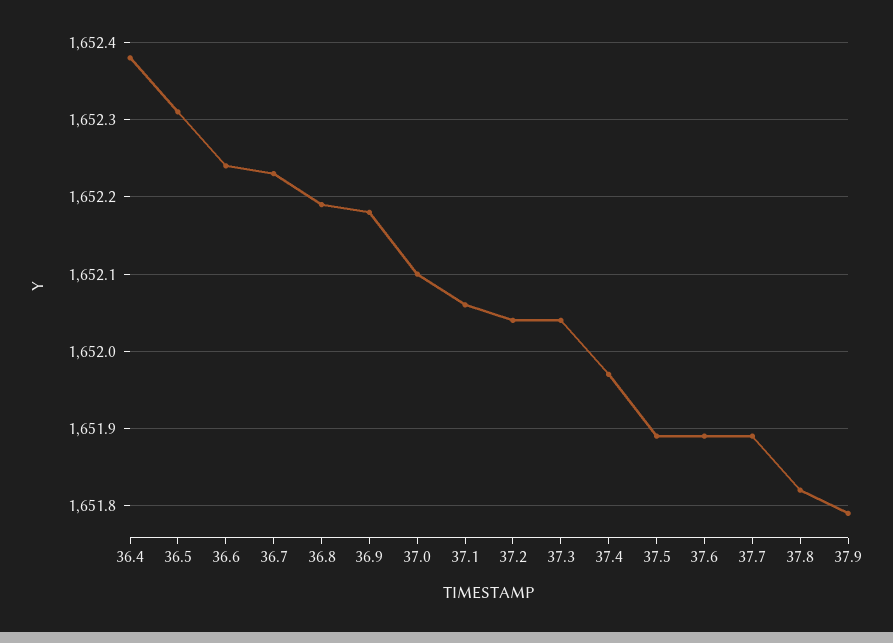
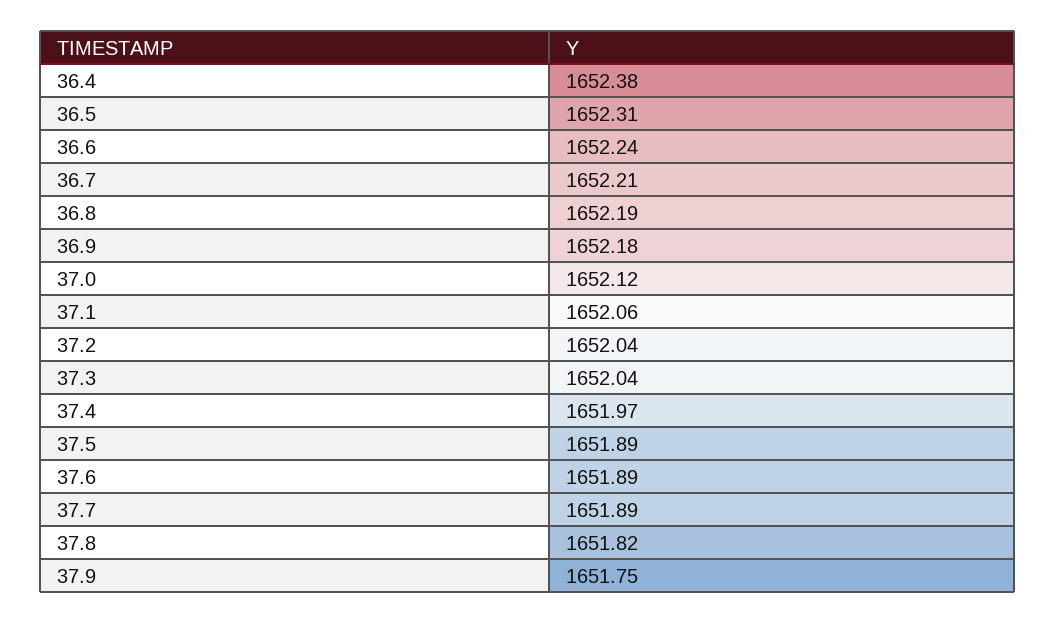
36.7: 1652.23 -> 1652.21
37.0: 1652.1 -> 1652.12
37.9: 1651.79 -> 1651.75

